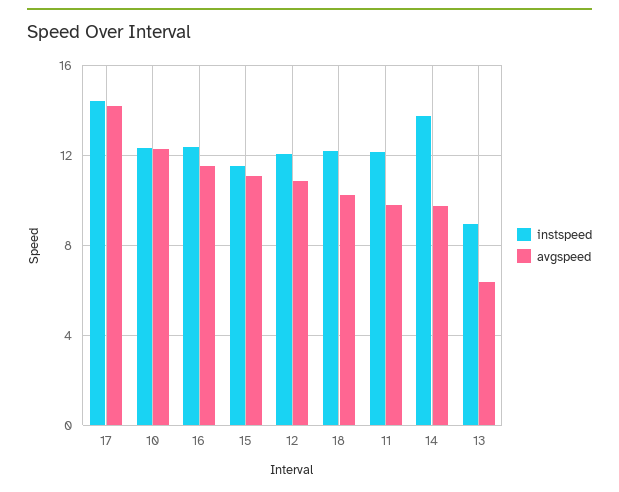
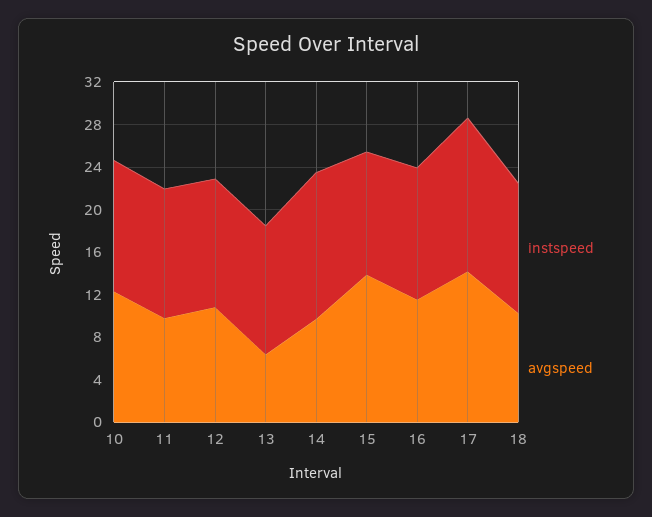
avgspeed, 15: 11 -> 14
instspeed, 13: 9 -> 12

